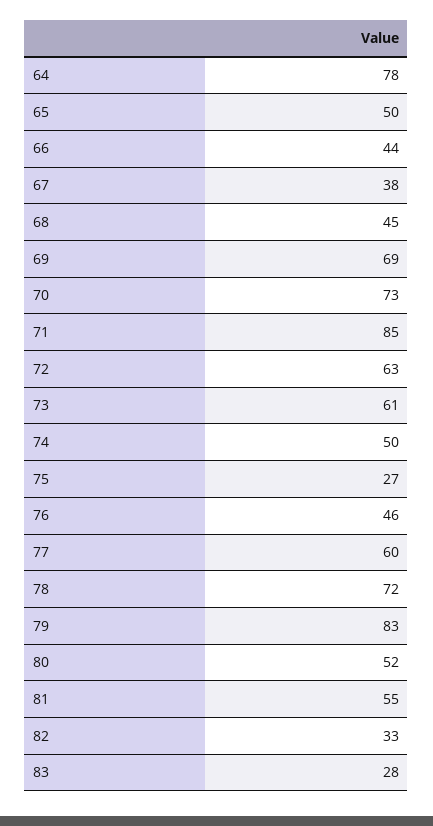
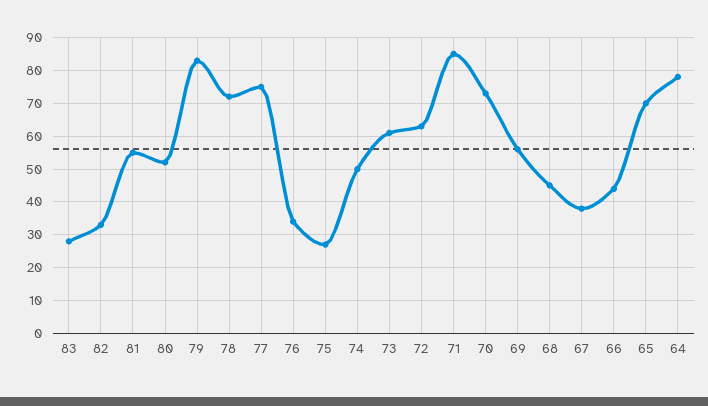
65: 50 -> 70
69: 69 -> 55
76: 46 -> 35
77: 60 -> 75

